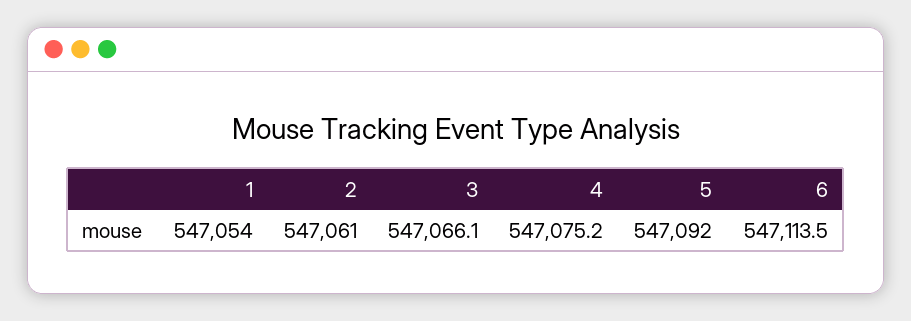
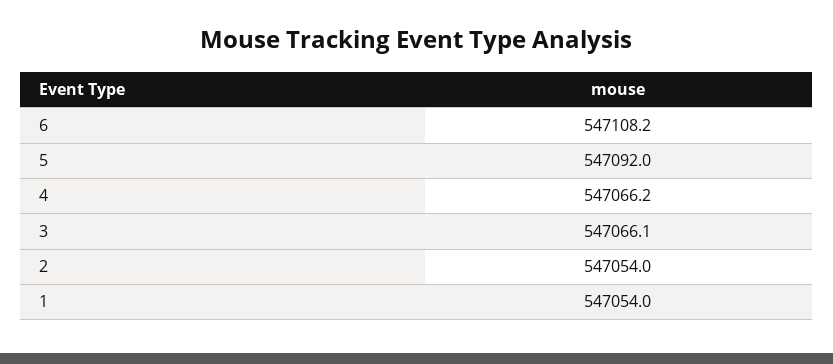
2: 547061 -> 547054
4: 547075.2 -> 547066.2
6: 547113.5 -> 547108.2

